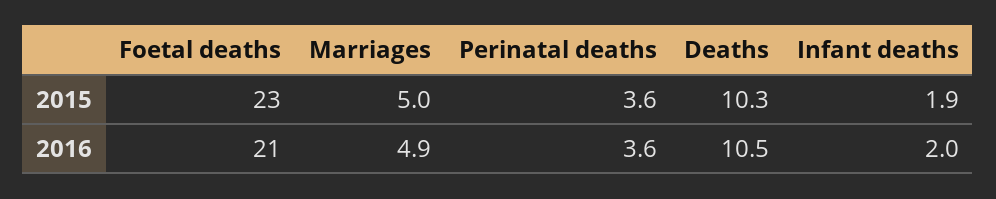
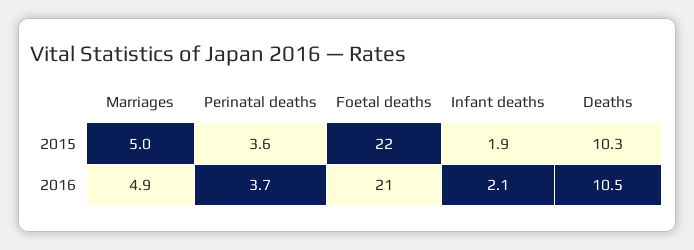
Foetal deaths, 2015: 23 -> 22
Perinatal deaths, 2016: 3.6 -> 3.7
Infant deaths, 2016: 2 -> 2.1

